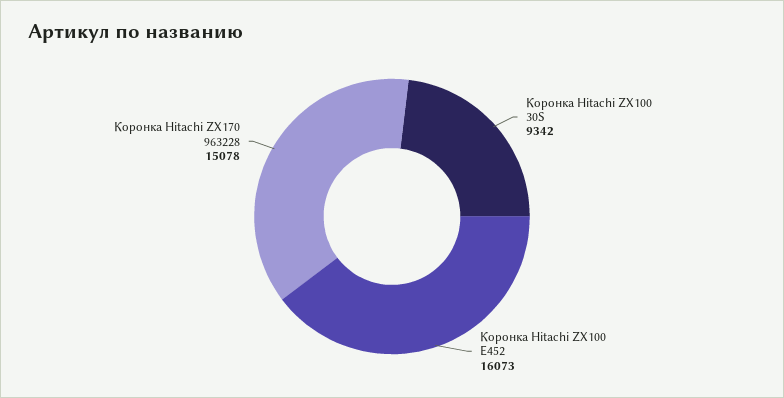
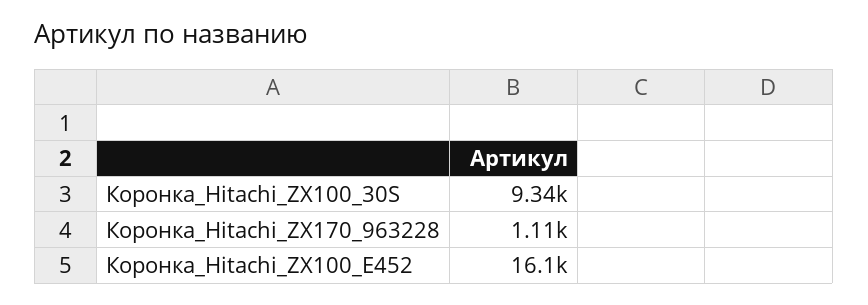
Коронка Hitachi ZX170 963228: 15078 -> 1110

